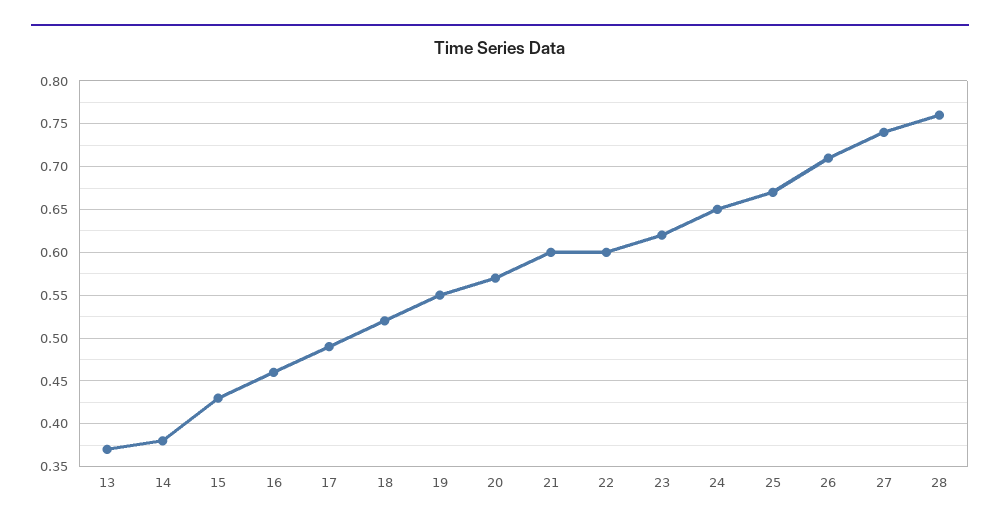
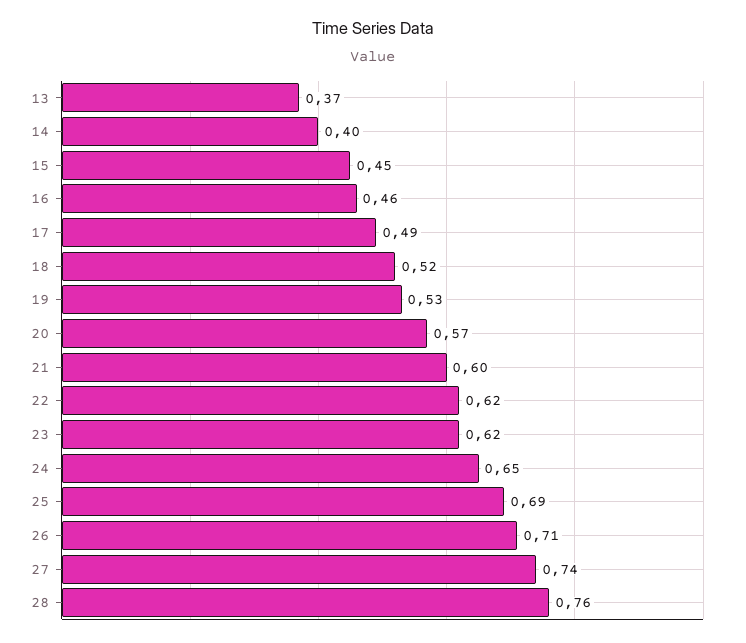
14: 0.38 -> 0.4
15: 0.43 -> 0.45
19: 0.55 -> 0.53
22: 0.6 -> 0.62
25: 0.67 -> 0.69

